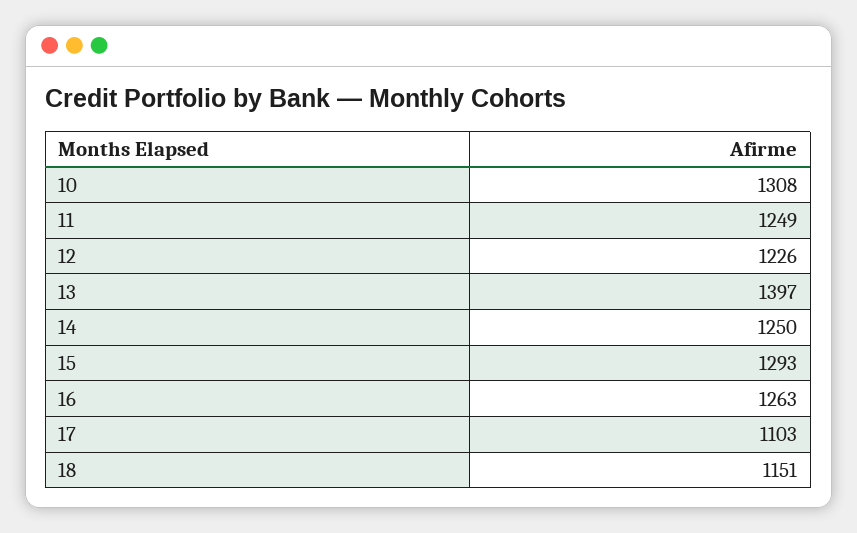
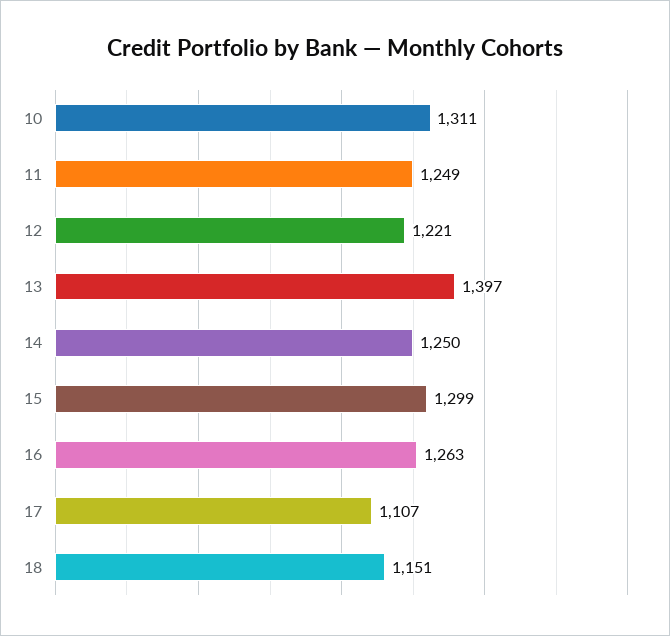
10: 1308 -> 1311
12: 1226 -> 1221
15: 1293 -> 1299
17: 1103 -> 1107

